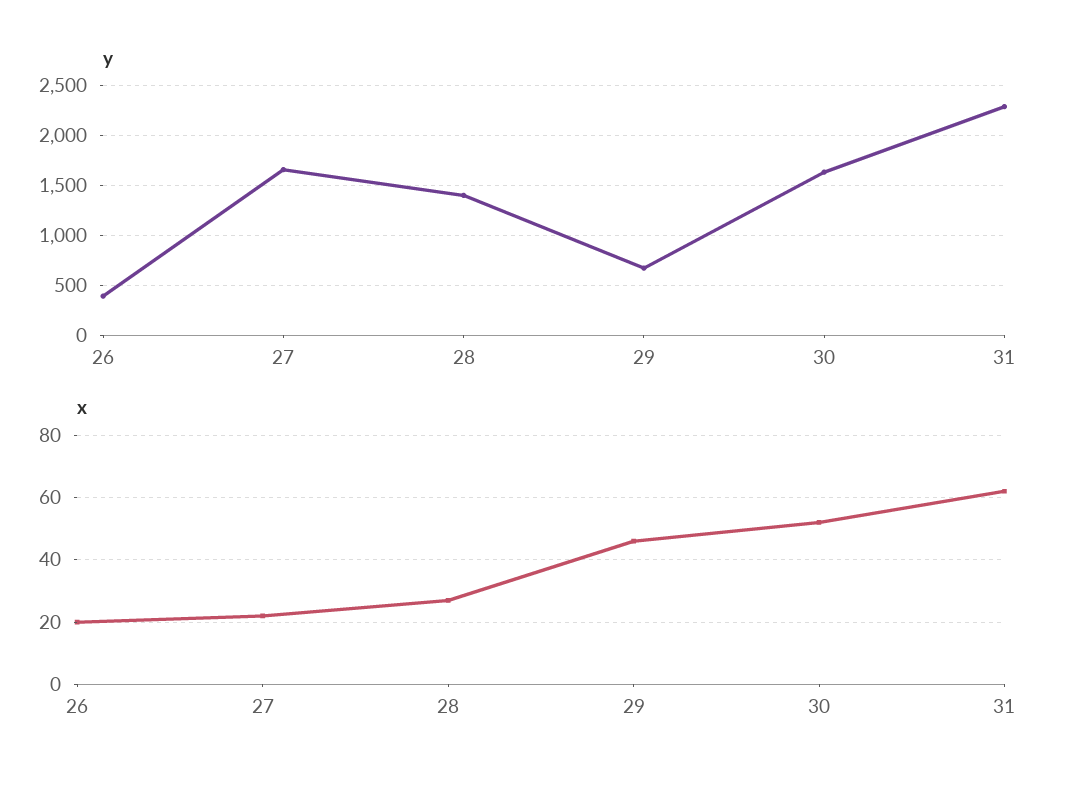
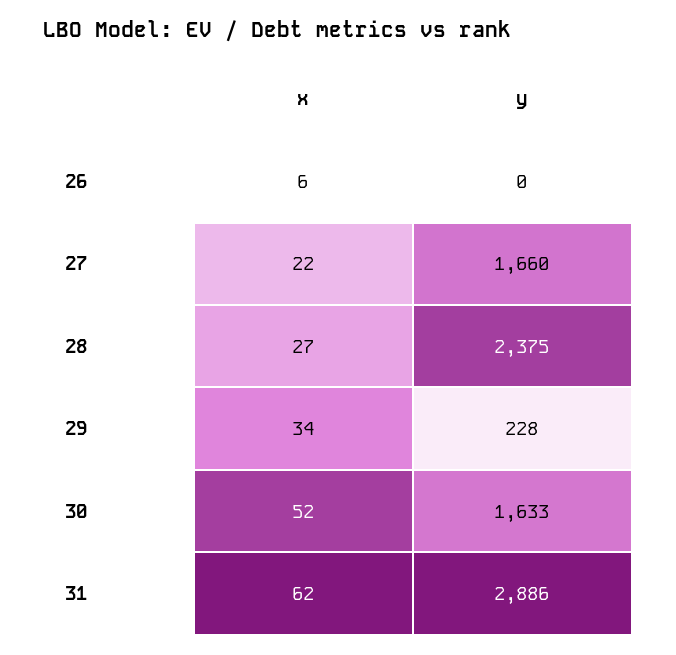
y, 26: 400 -> 0
y, 28: 1400 -> 2375
y, 29: 700 -> 228
y, 31: 2300 -> 2886
x, 26: 20 -> 6
x, 29: 45 -> 34

